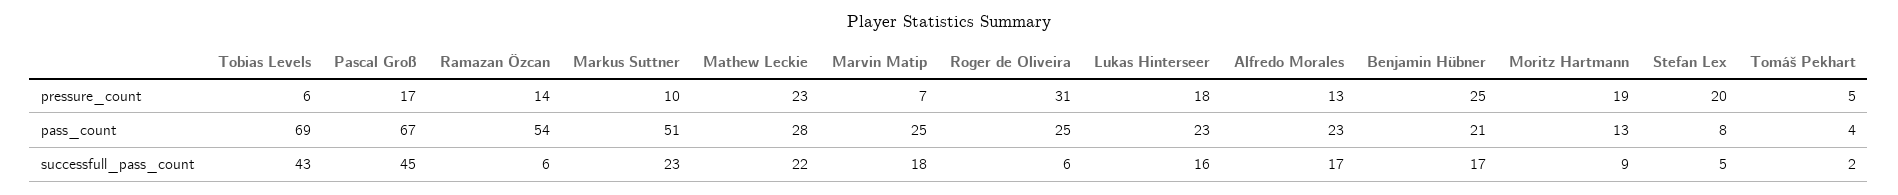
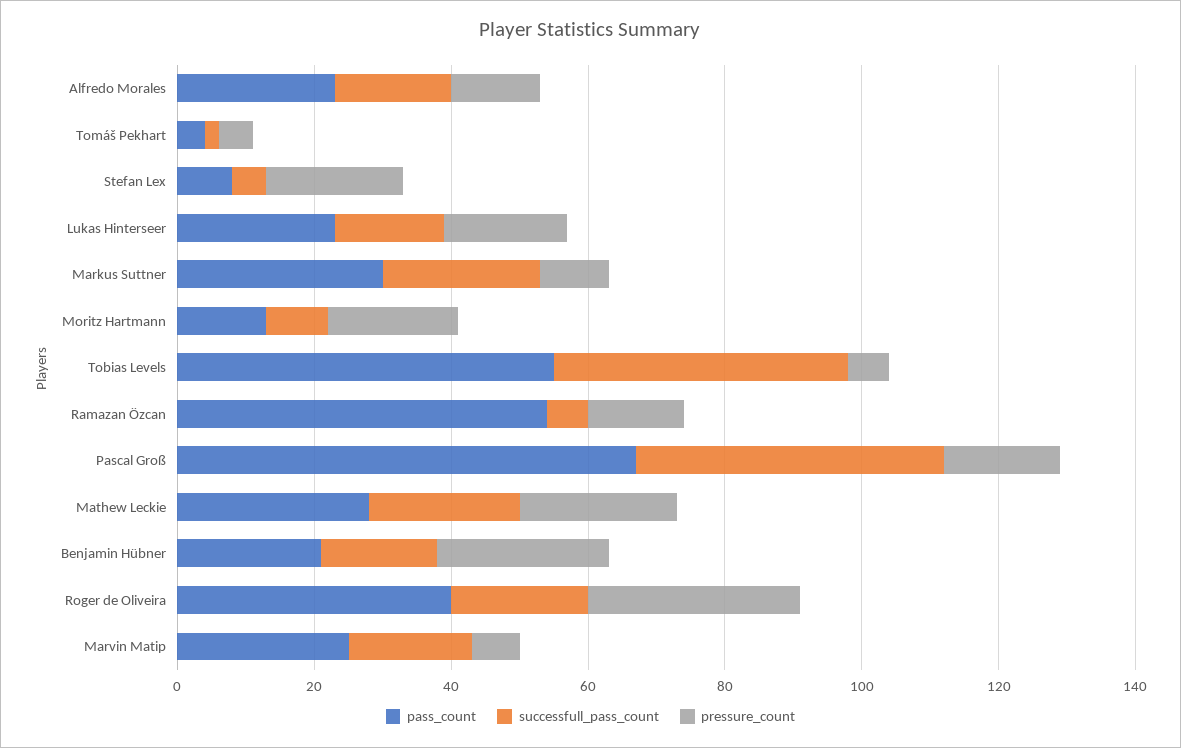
pass_count, Tobias Levels: 69 -> 55
pass_count, Markus Suttner: 51 -> 30
pass_count, Roger de Oliveira: 25 -> 40
successfull_pass_count, Roger de Oliveira: 6 -> 20

